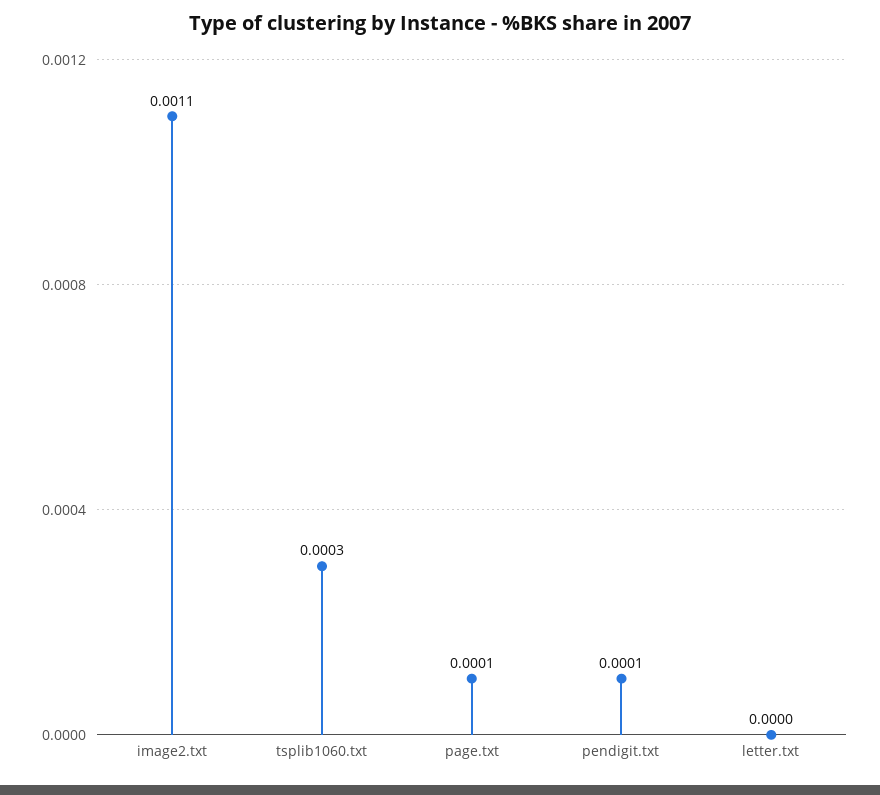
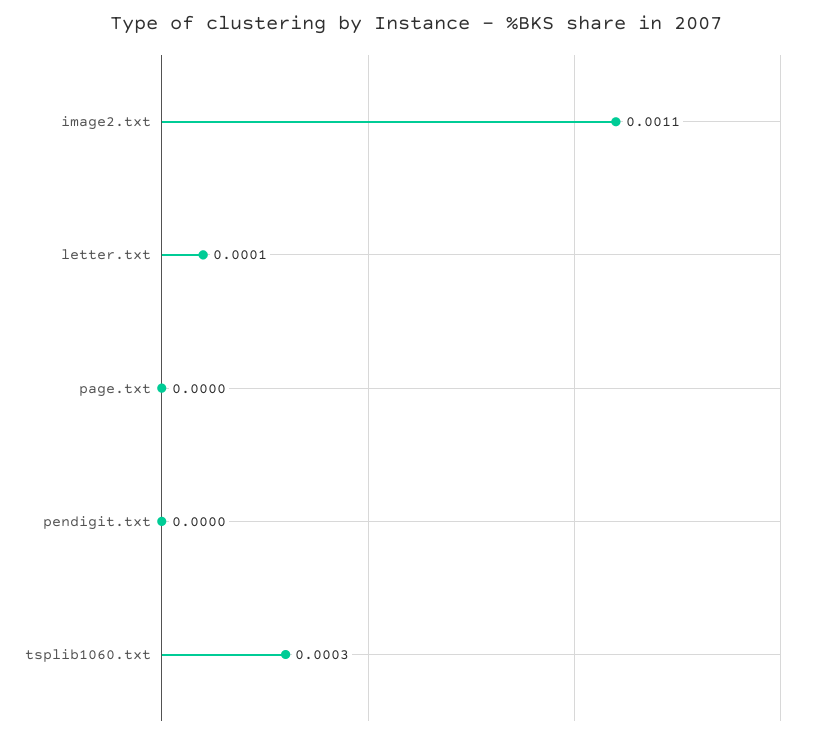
page.txt: 0.0001 -> 0
pendigit.txt: 0.0001 -> 0
letter.txt: 0 -> 0.0001

